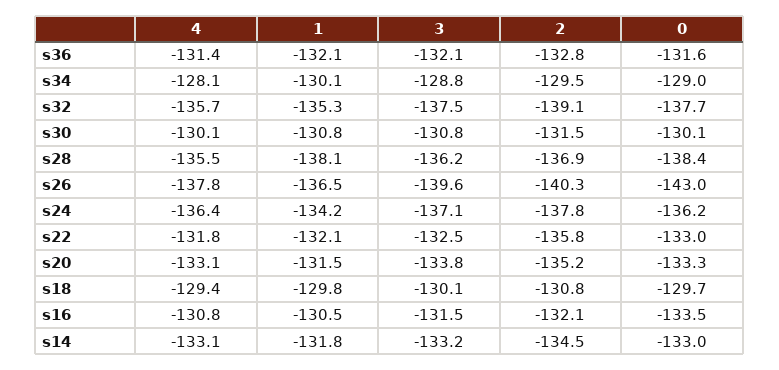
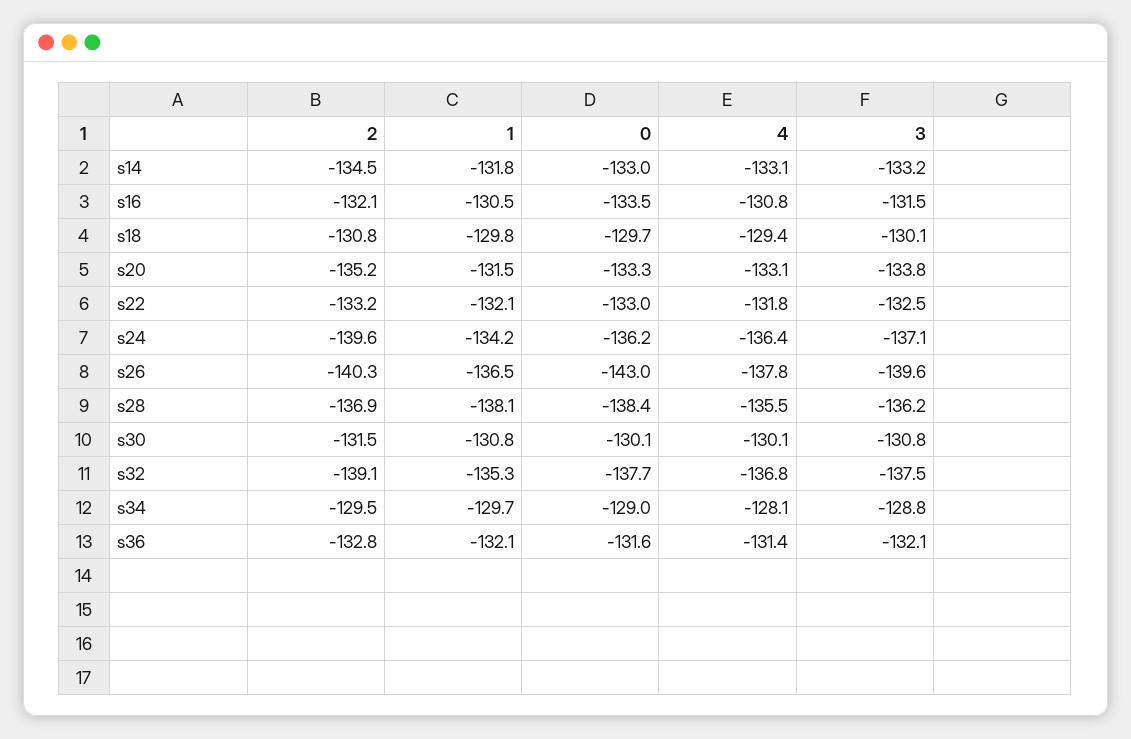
1, s34: -130.1 -> -129.7
4, s32: -135.7 -> -136.8
2, s24: -137.8 -> -139.6
2, s22: -135.8 -> -133.2

